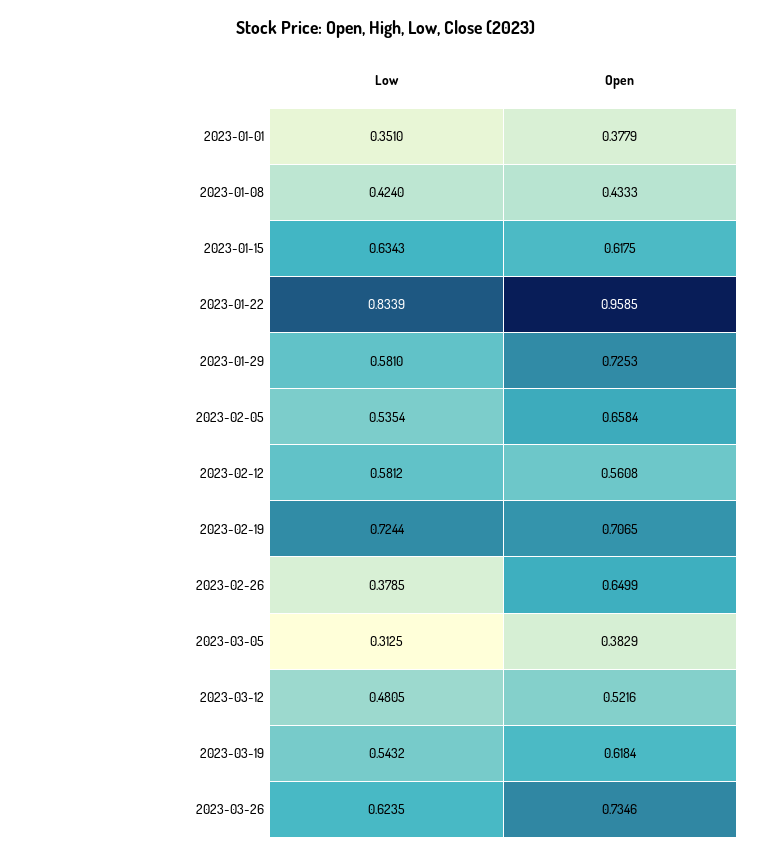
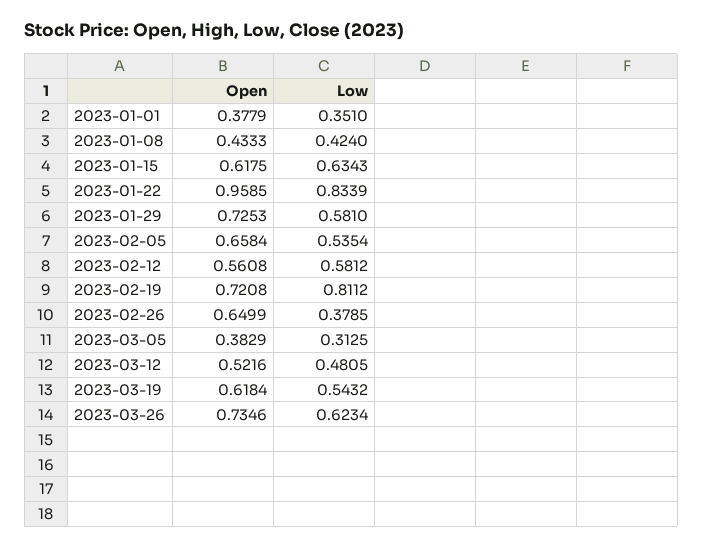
Low, 2023-02-19: 0.7244 -> 0.8112
Open, 2023-02-19: 0.7065 -> 0.7208
Low, 2023-03-26: 0.6235 -> 0.6234

